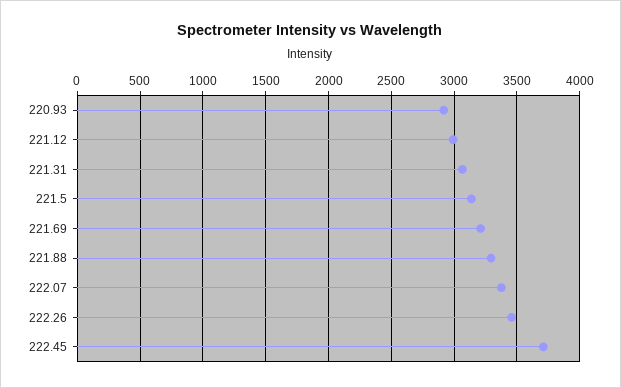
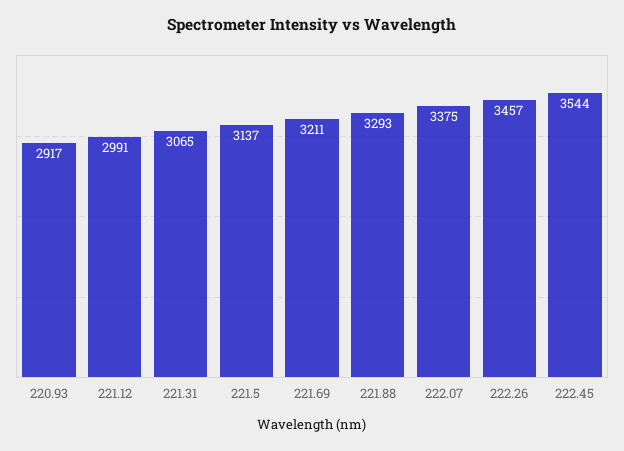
222.45: 3700 -> 3544

